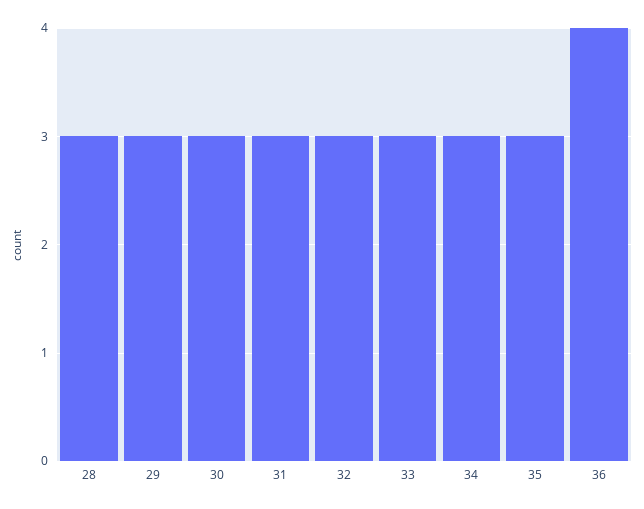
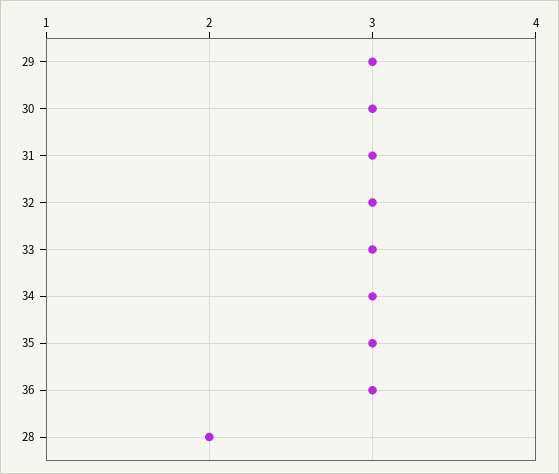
28: 3 -> 2
36: 4 -> 3

